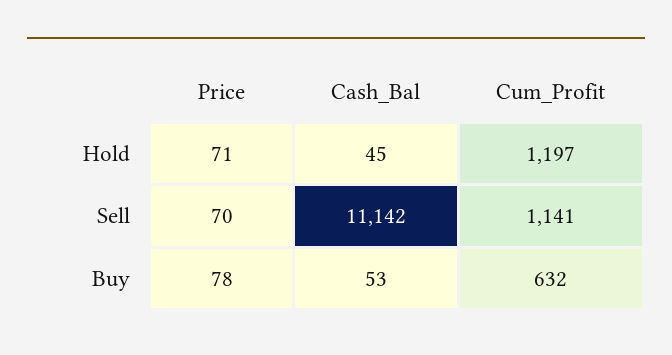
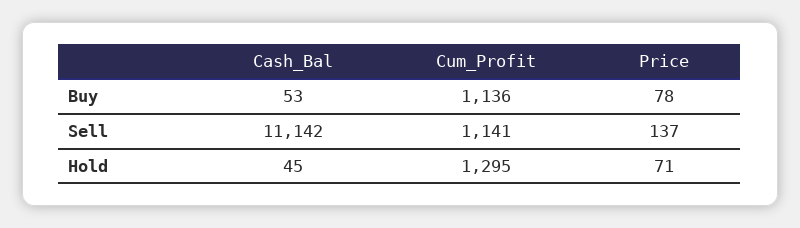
Cum_Profit, Hold: 1197 -> 1295
Price, Sell: 70 -> 137
Cum_Profit, Buy: 632 -> 1136

